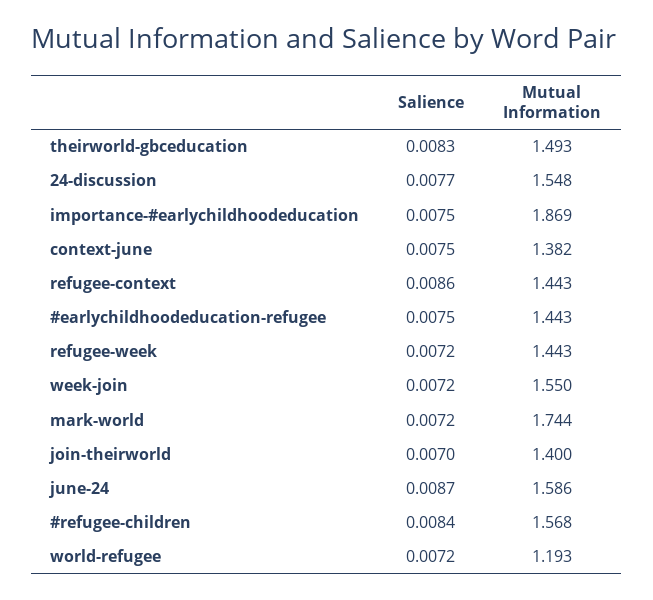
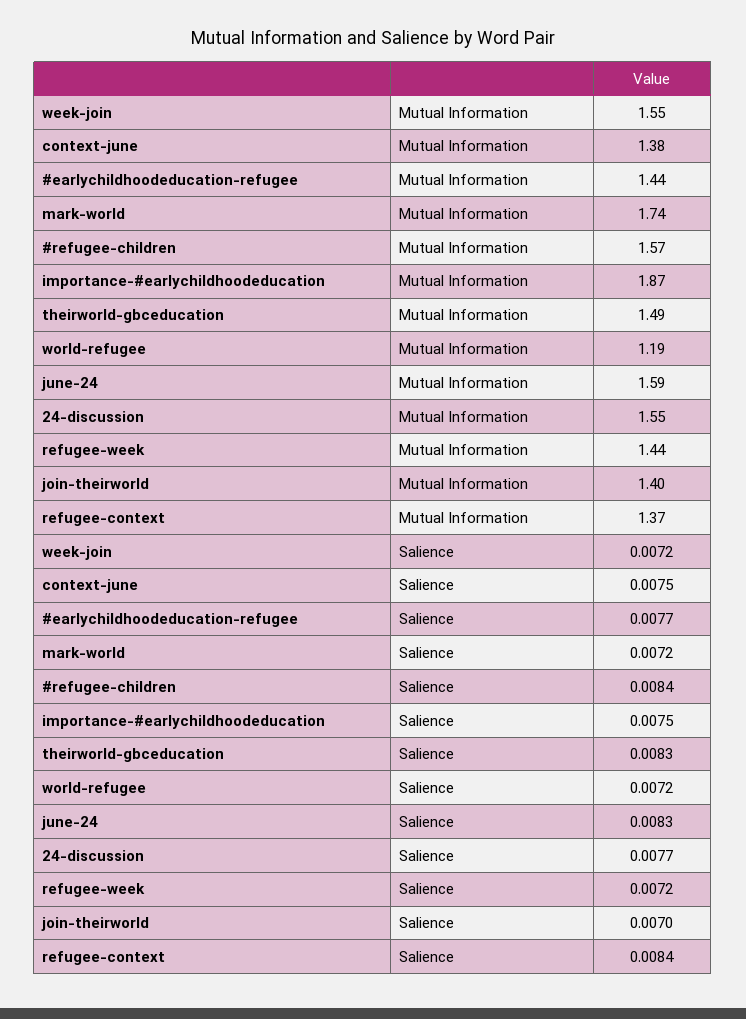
Salience, refugee-context: 0.0086 -> 0.0084
Mutual Information, refugee-context: 1.443 -> 1.37
Salience, #earlychildhoodeducation-refugee: 0.0075 -> 0.0077
Salience, june-24: 0.0087 -> 0.0083

